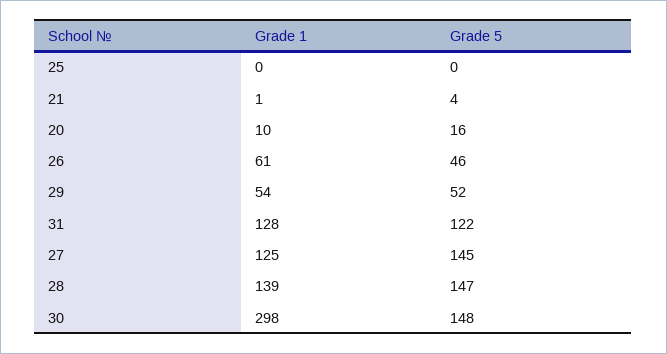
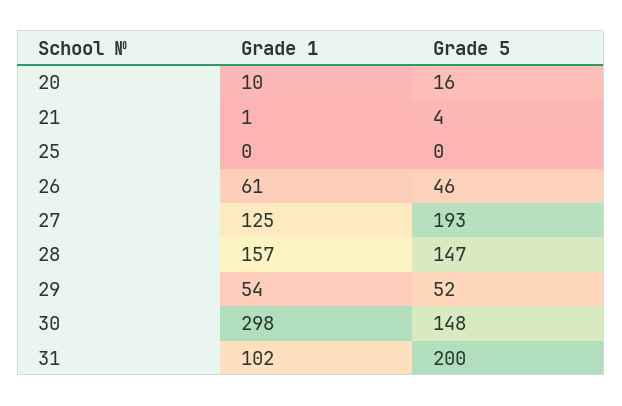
Grade 1, 31: 128 -> 102
Grade 5, 31: 122 -> 200
Grade 5, 27: 145 -> 193
Grade 1, 28: 139 -> 157

